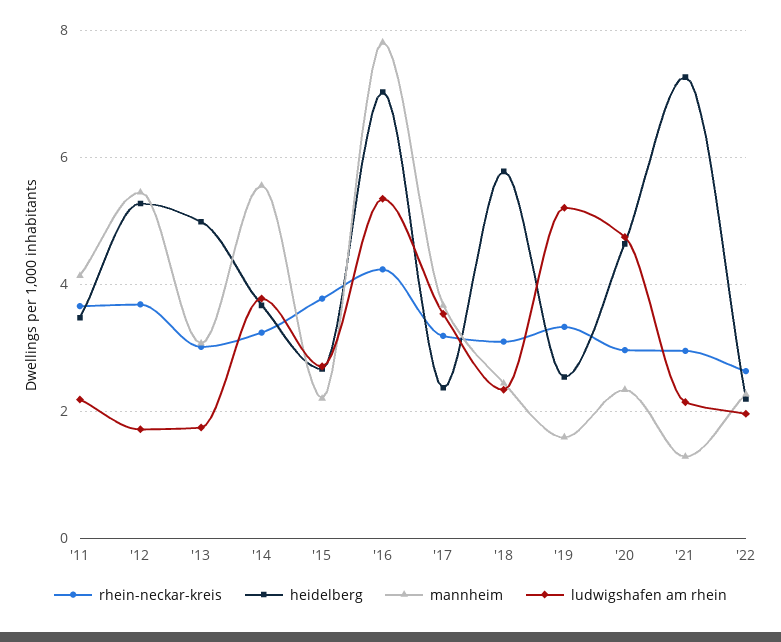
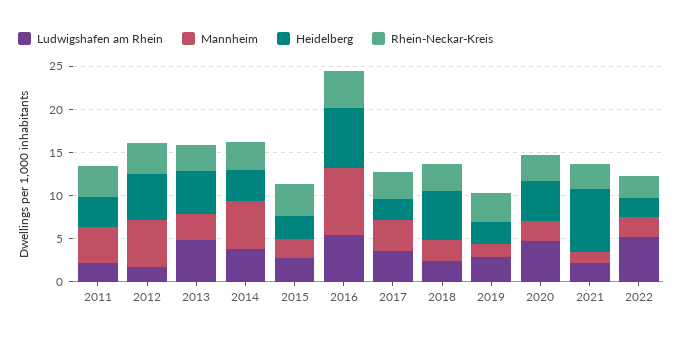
ludwigshafen am rhein, '13: 1.8 -> 5
ludwigshafen am rhein, '19: 5.2 -> 3
ludwigshafen am rhein, '22: 2 -> 5

